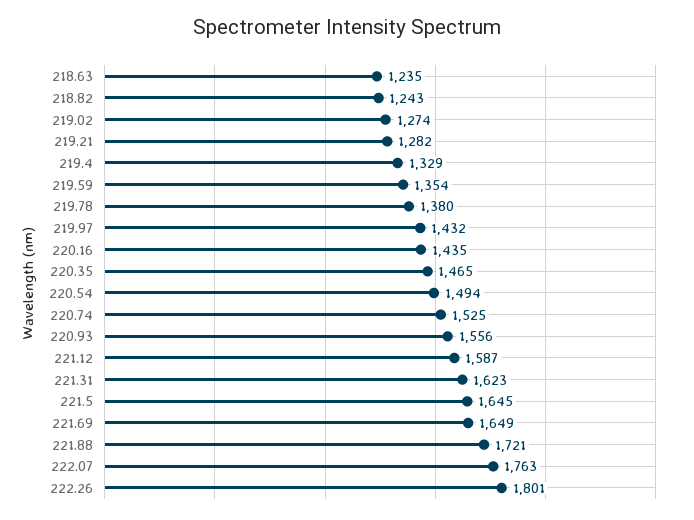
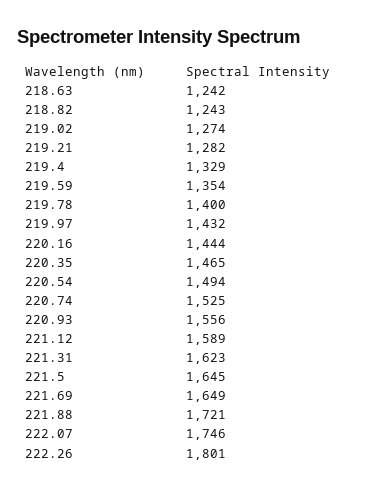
218.63: 1235 -> 1242
219.78: 1380 -> 1400
220.16: 1435 -> 1444
221.12: 1587 -> 1589
222.07: 1763 -> 1746

